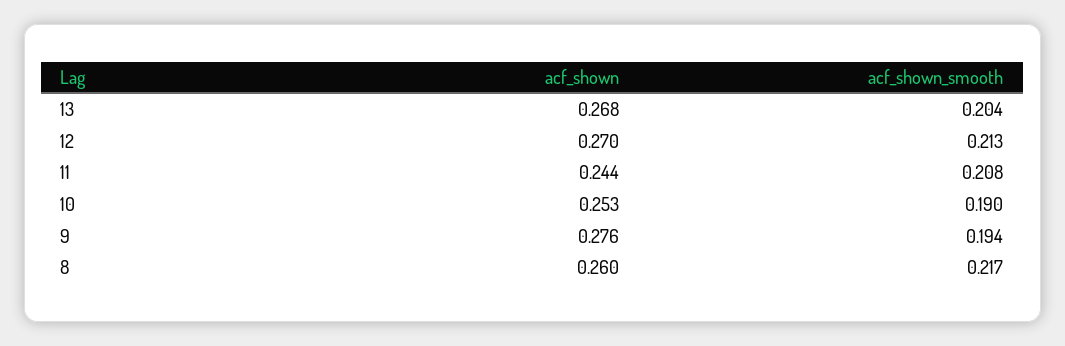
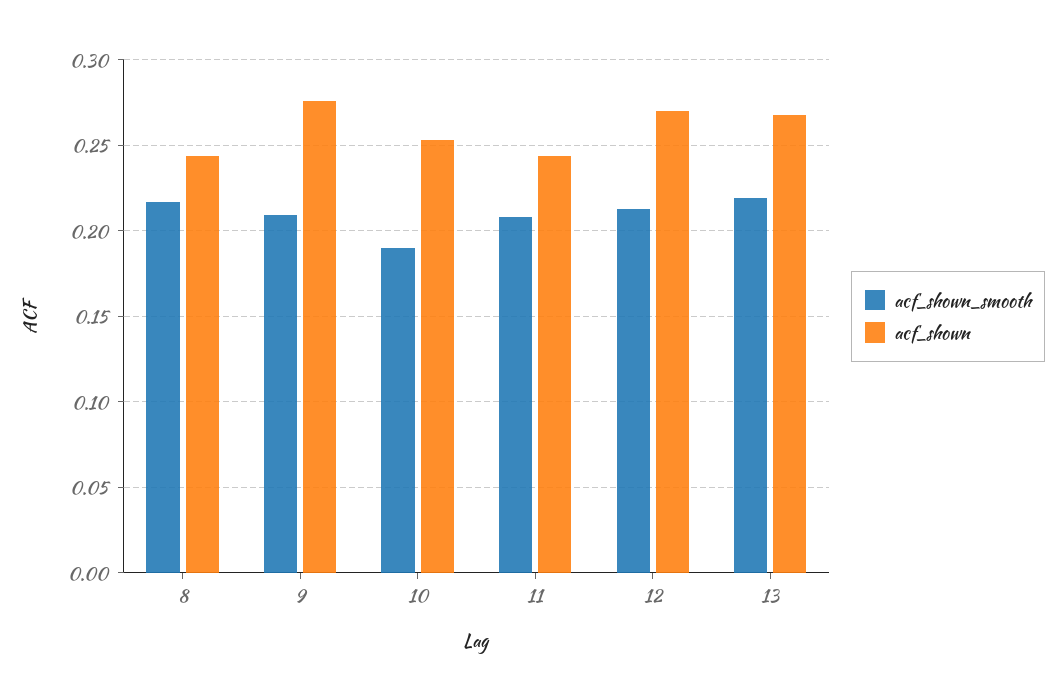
acf_shown_smooth, 13: 0.204 -> 0.22
acf_shown_smooth, 9: 0.194 -> 0.21
acf_shown, 8: 0.26 -> 0.245

